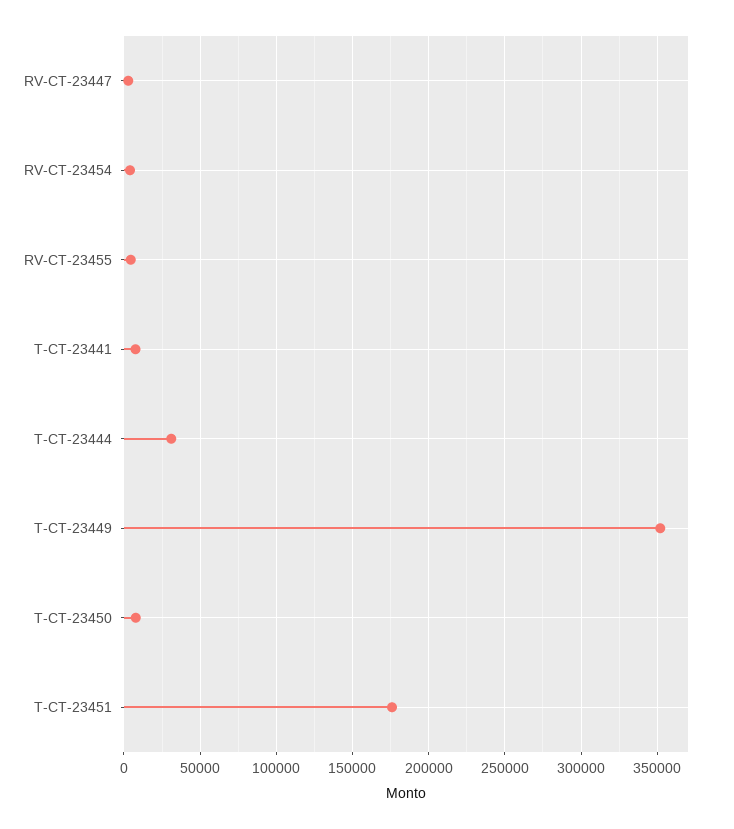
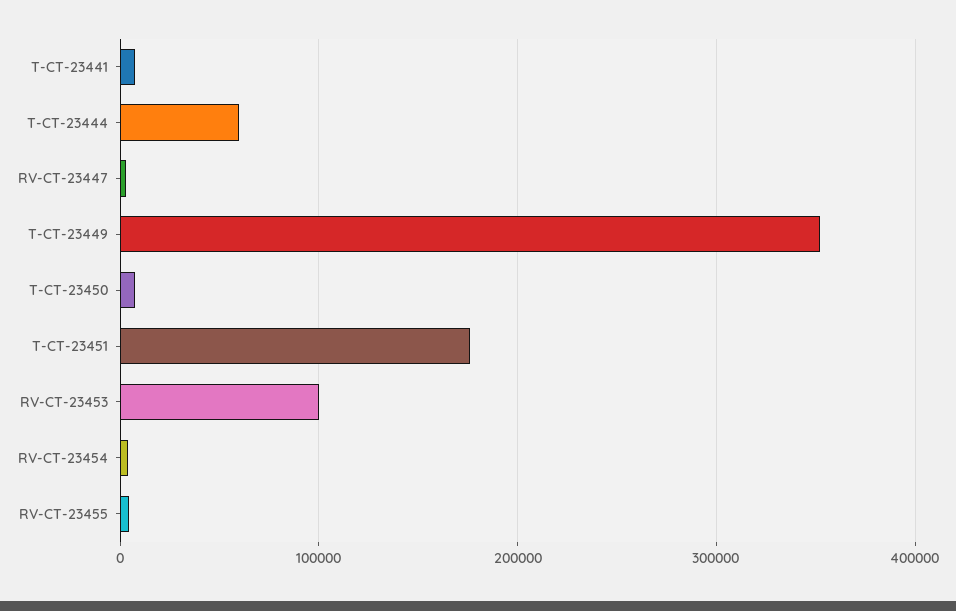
T-CT-23444: 30000 -> 60000
RV-CT-23453: none -> 100000

